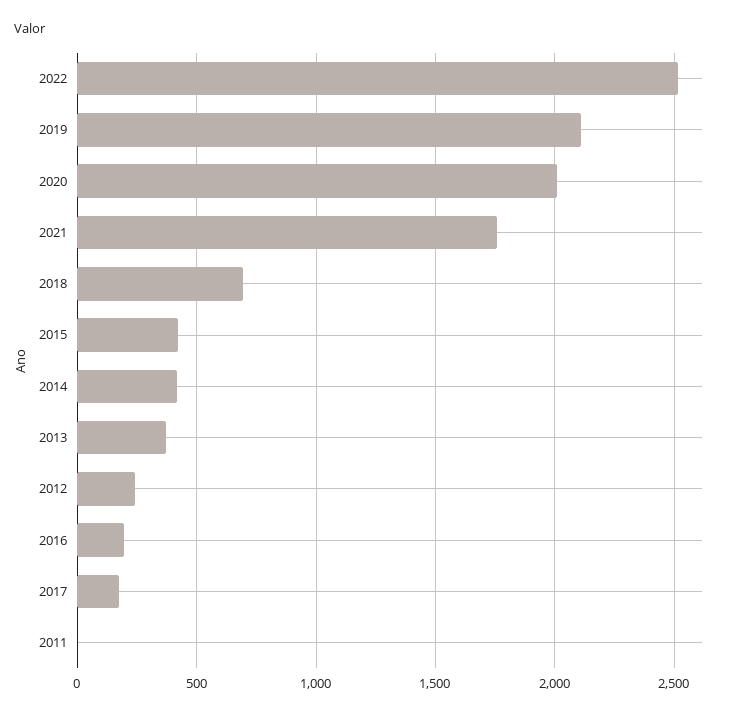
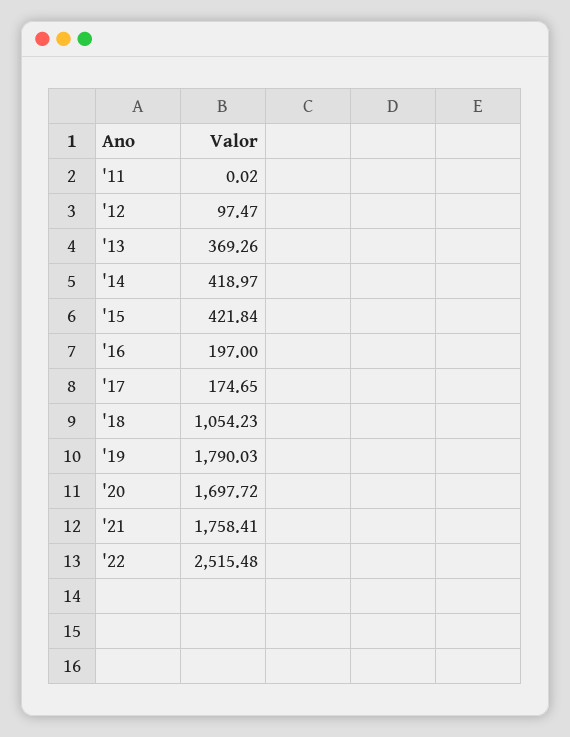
2019: 2100 -> 1790.03
2020: 2000 -> 1697.72
2018: 700 -> 1054.23
2012: 250 -> 97.47

